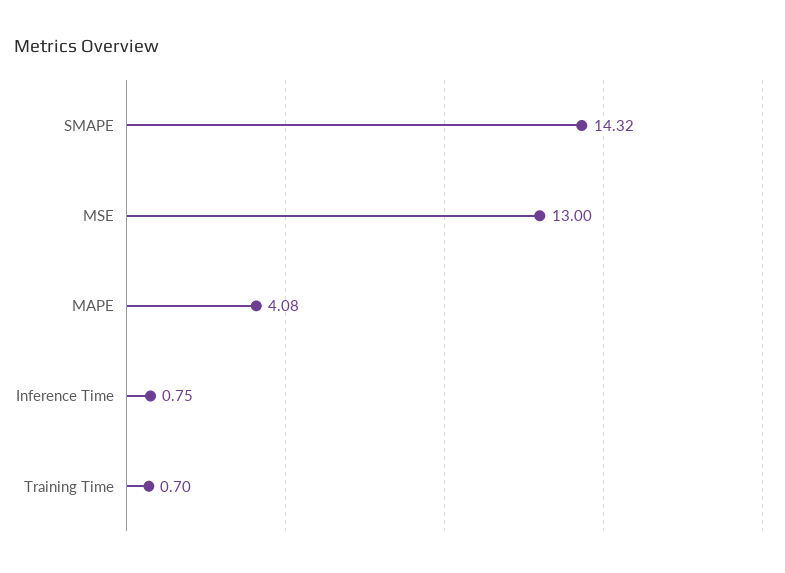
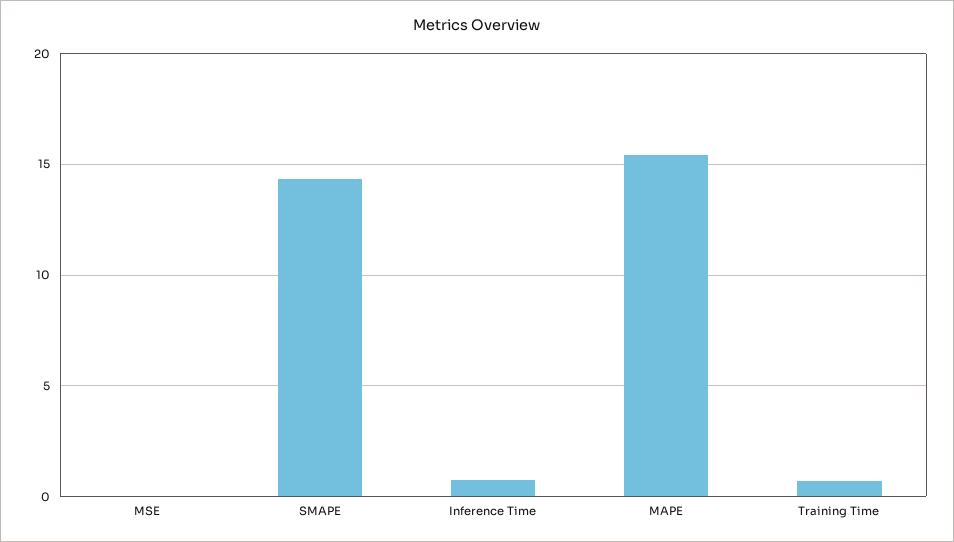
MSE: 13 -> 0
MAPE: 4.08 -> 15.5

